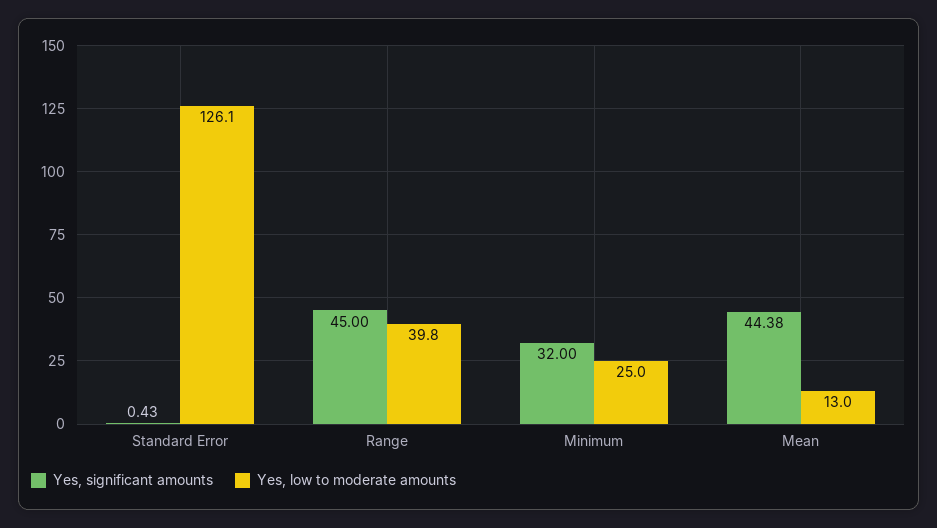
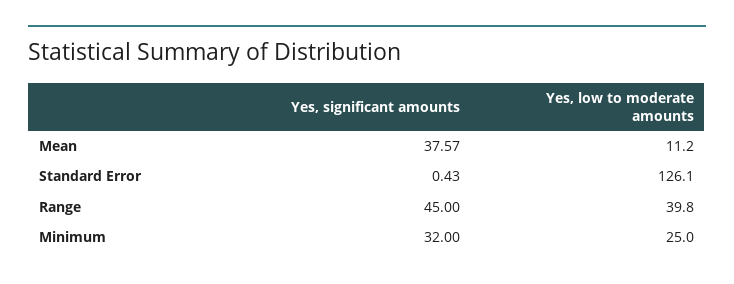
Yes, significant amounts, Mean: 44.38 -> 37.57
Yes, low to moderate amounts, Mean: 13 -> 11.2

